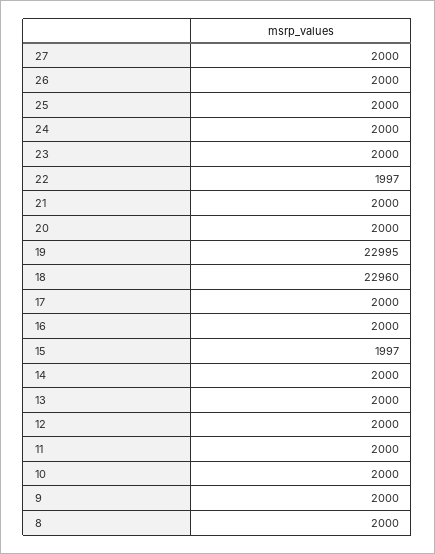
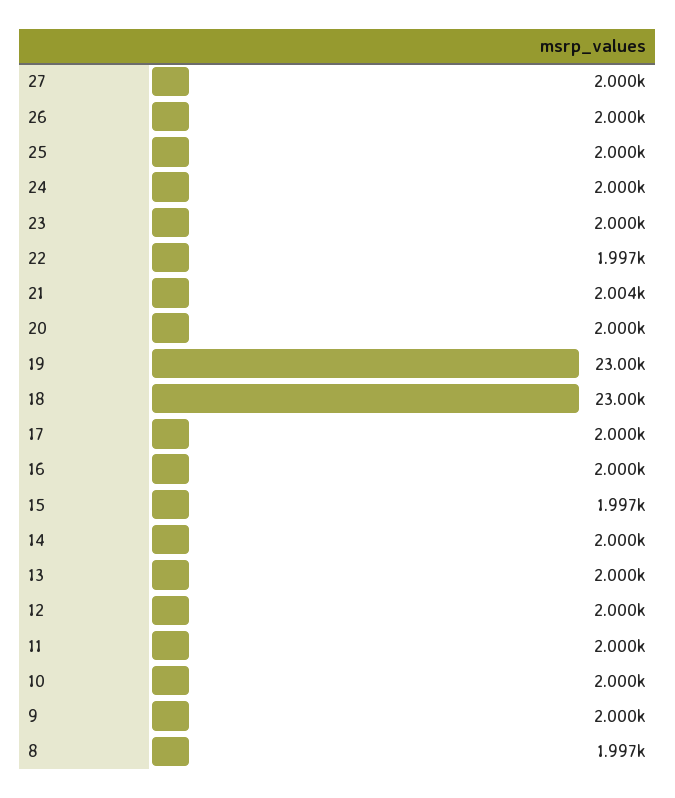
21: 2000 -> 2004
18: 22960 -> 23000
8: 2000 -> 1997

